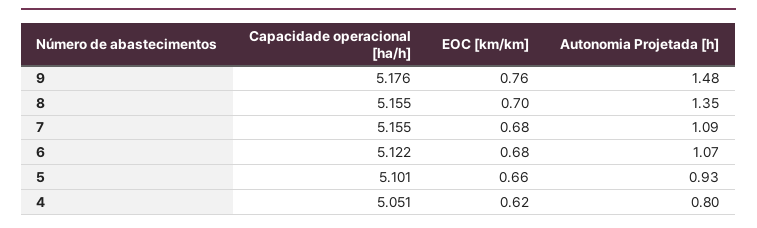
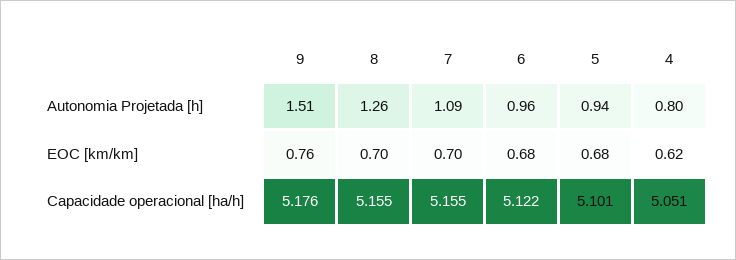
Autonomia Projetada [h], 9: 1.48 -> 1.51
Autonomia Projetada [h], 8: 1.35 -> 1.26
EOC [km/km], 7: 0.68 -> 0.7
Autonomia Projetada [h], 6: 1.07 -> 0.96
EOC [km/km], 5: 0.66 -> 0.68
Autonomia Projetada [h], 5: 0.93 -> 0.94

